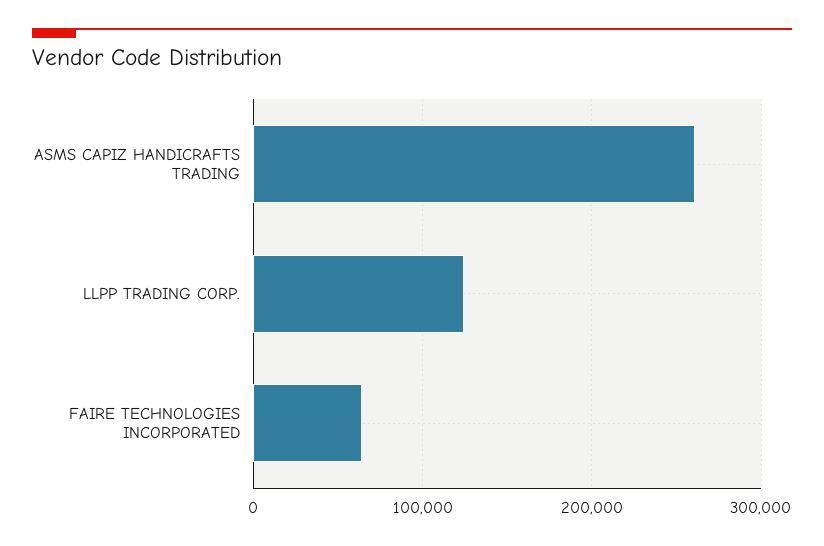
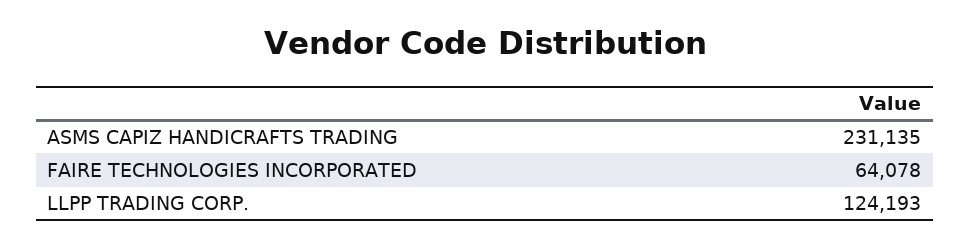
ASMS CAPIZ HANDICRAFTS TRADING: 260000 -> 231135

